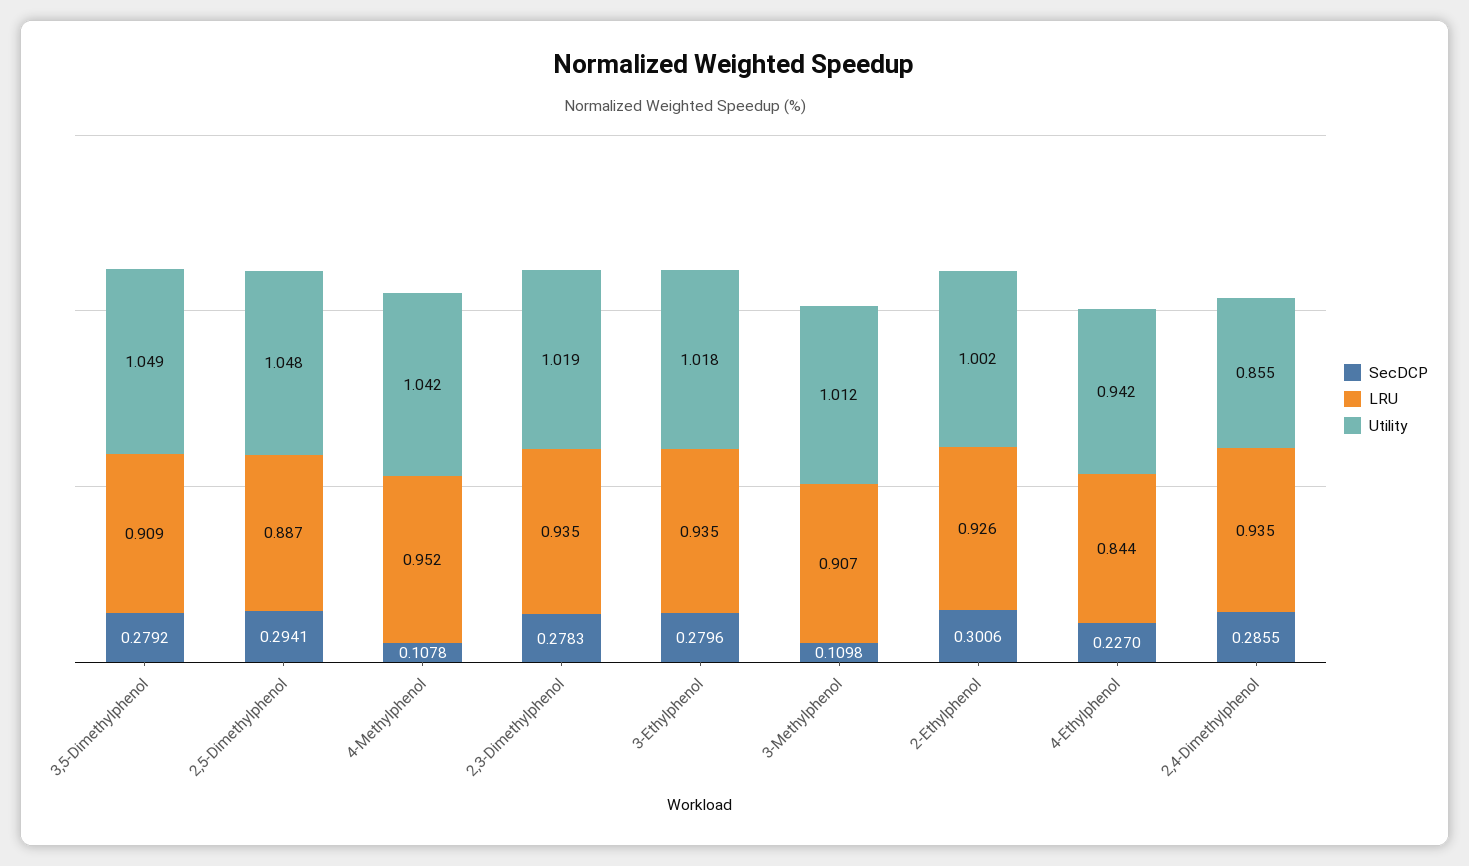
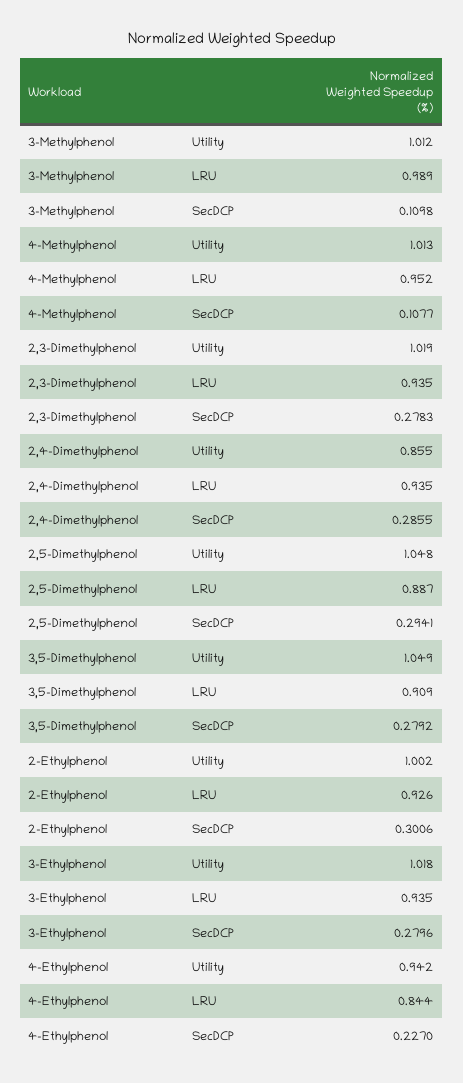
SecDCP, 4-Methylphenol: 0.1078 -> 0.1077
Utility, 4-Methylphenol: 1.042 -> 1.013
LRU, 3-Methylphenol: 0.907 -> 0.989

